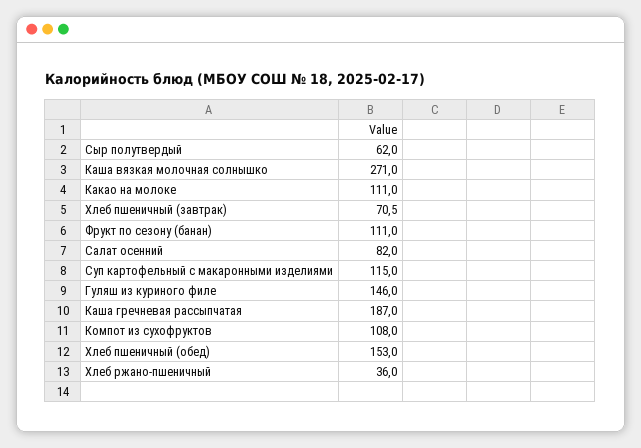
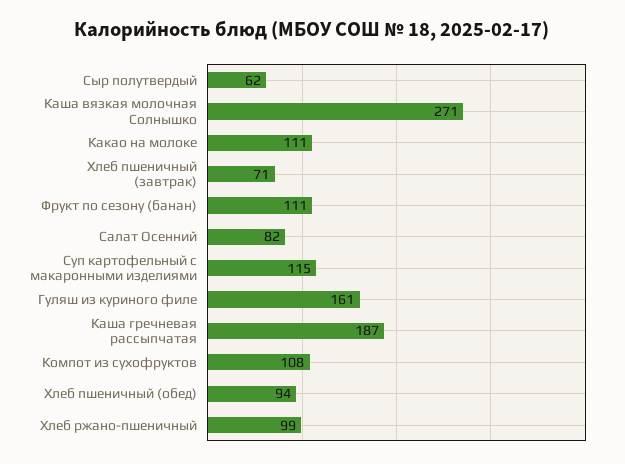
Гуляш из куриного филе: 146 -> 161
Хлеб пшеничный (обед): 153 -> 94
Хлеб ржано-пшеничный: 36 -> 99

